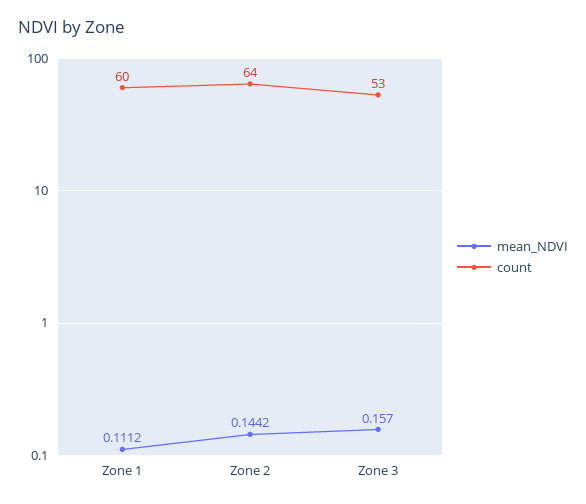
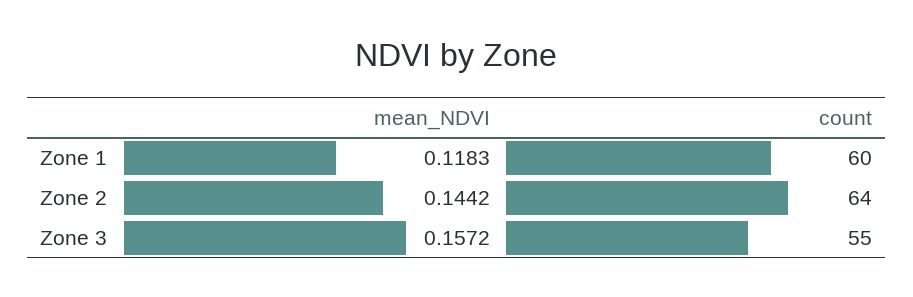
mean_NDVI, Zone 1: 0.1112 -> 0.1183
mean_NDVI, Zone 3: 0.157 -> 0.1572
count, Zone 3: 53 -> 55

